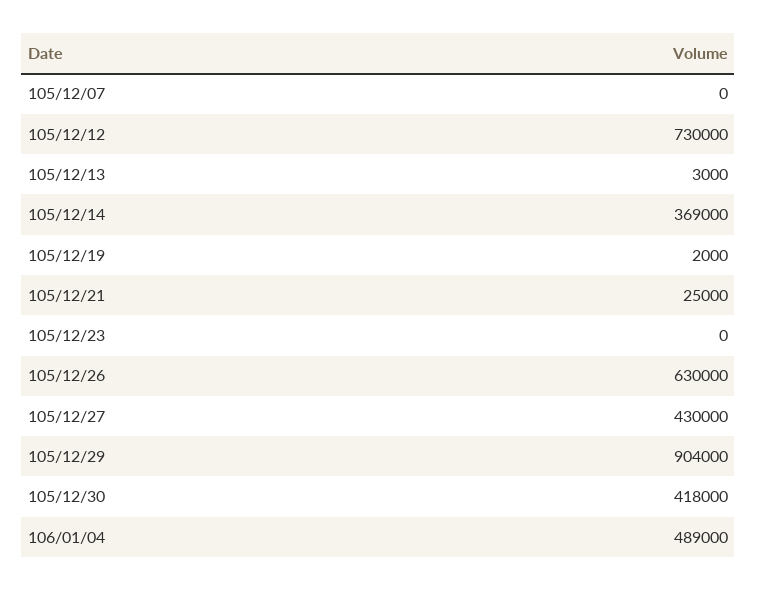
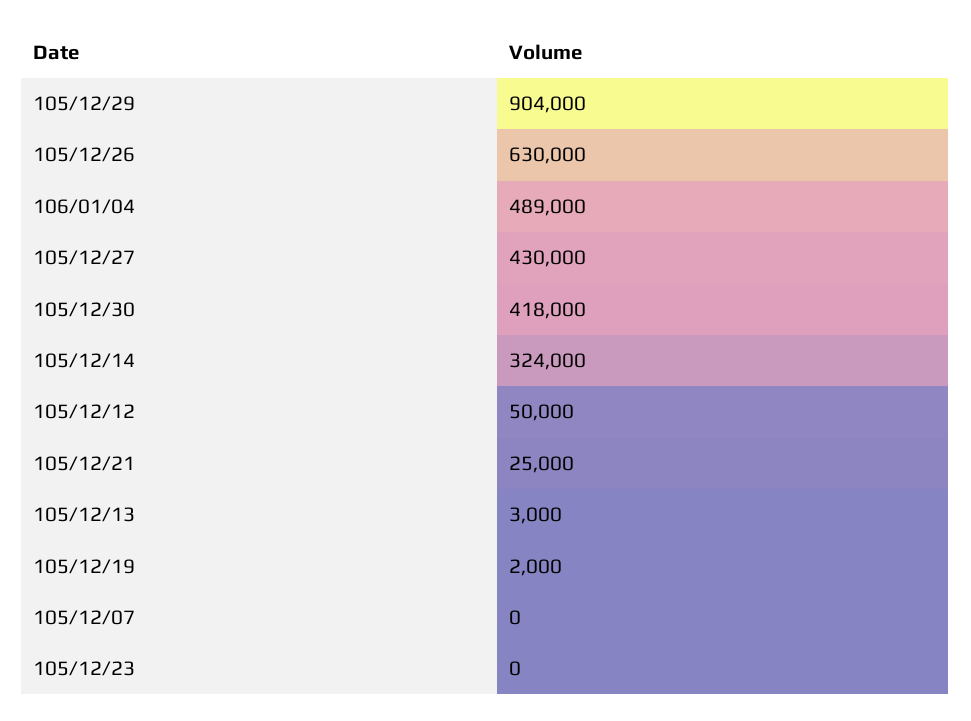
105/12/12: 730000 -> 50000
105/12/14: 369000 -> 324000

